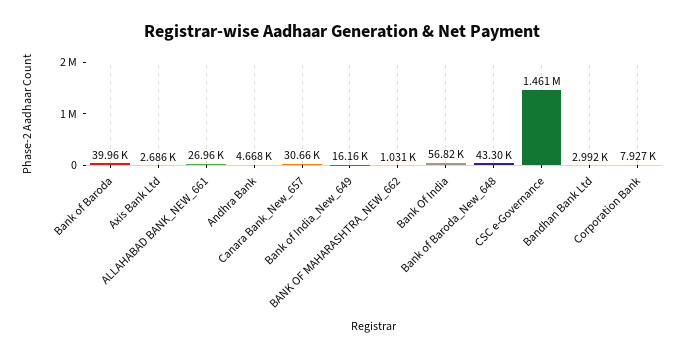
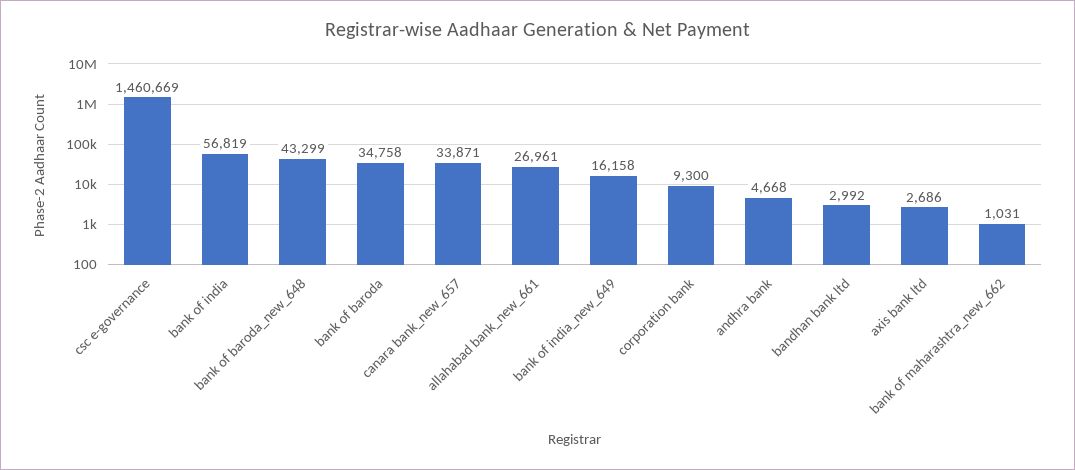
Bank of Baroda: 39960 -> 34758
Canara Bank_New_657: 30660 -> 33871
Corporation Bank: 7927 -> 9300

